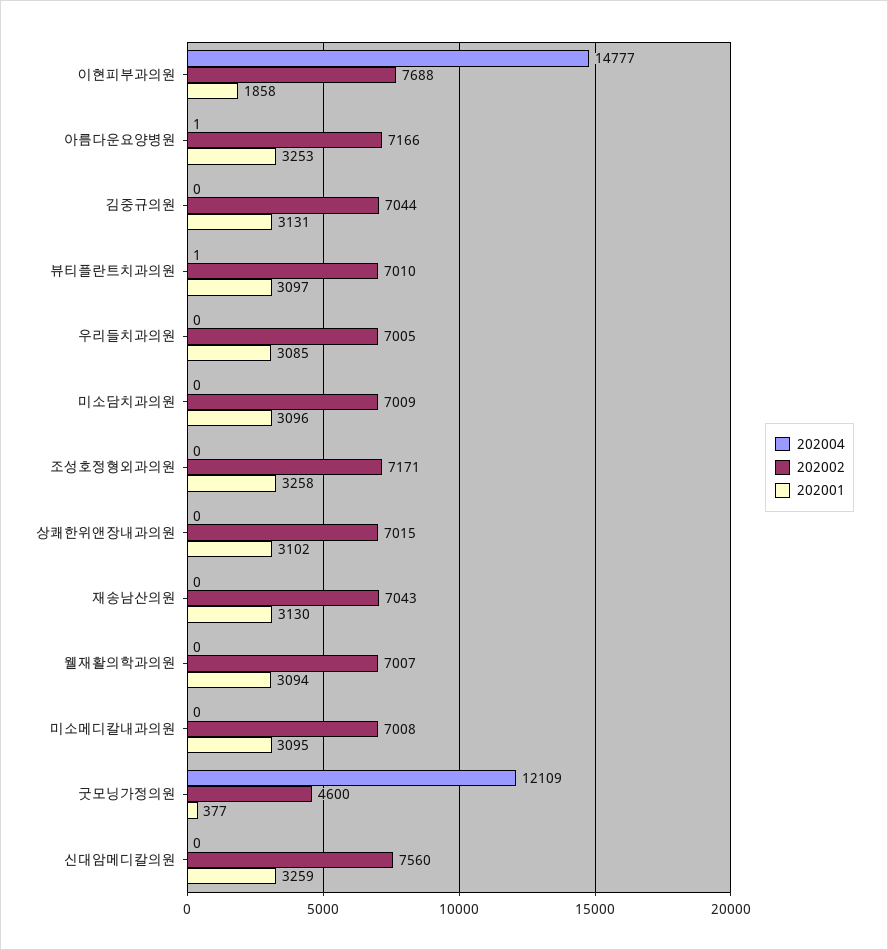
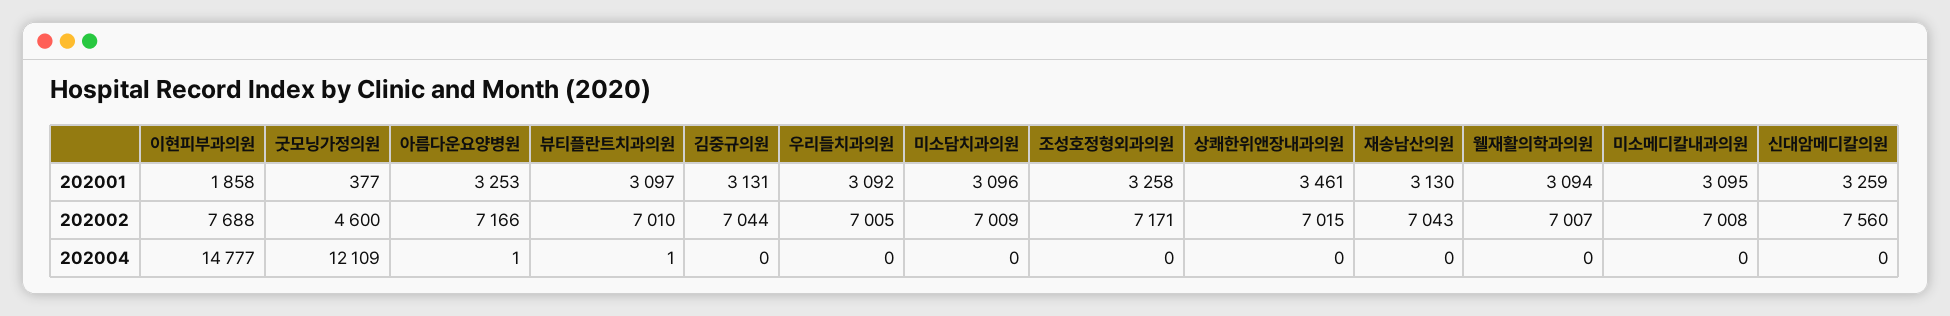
202001, 우리들치과의원: 3085 -> 3092
202001, 상쾌한위앤장내과의원: 3102 -> 3461

